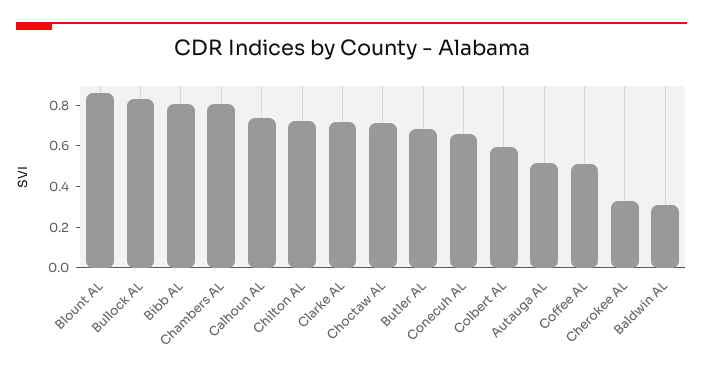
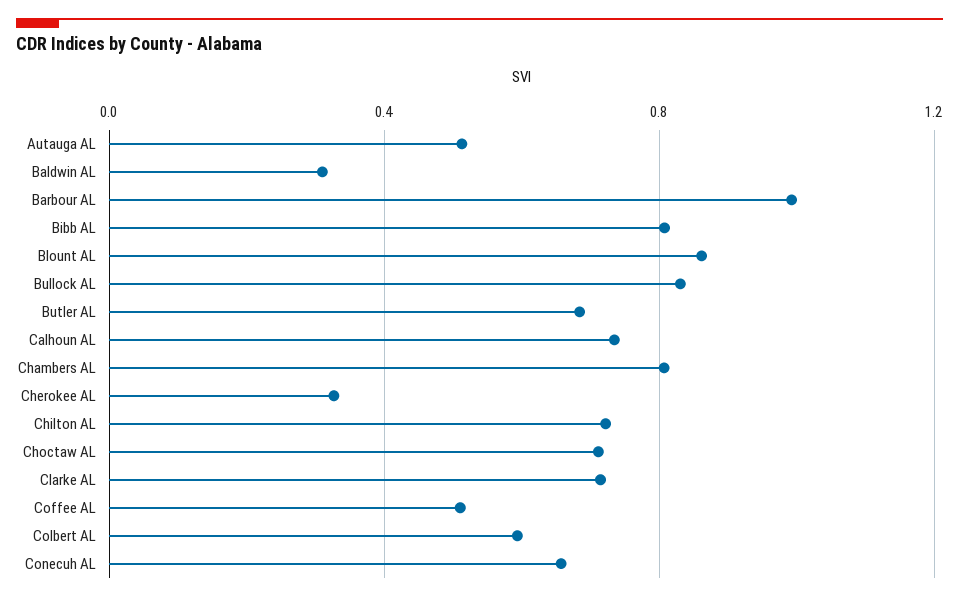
Barbour AL: none -> 1

